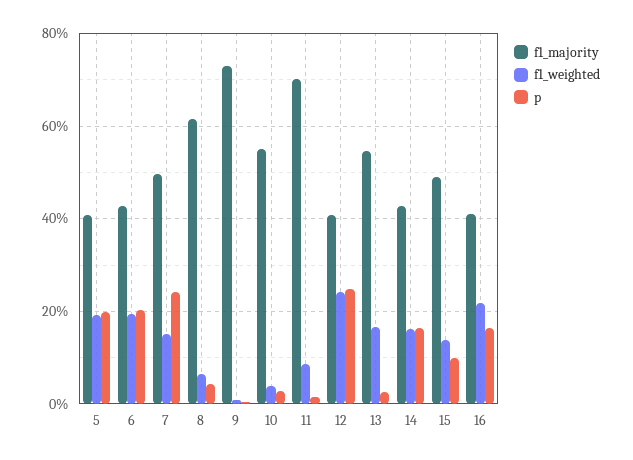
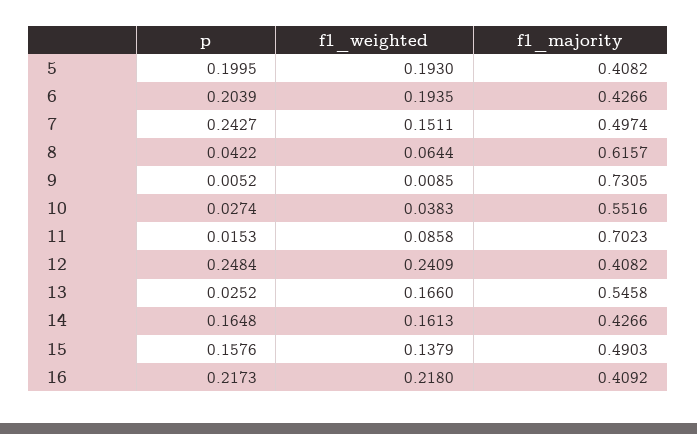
p, 15: 0.1 -> 0.1576
p, 16: 0.16 -> 0.2173

